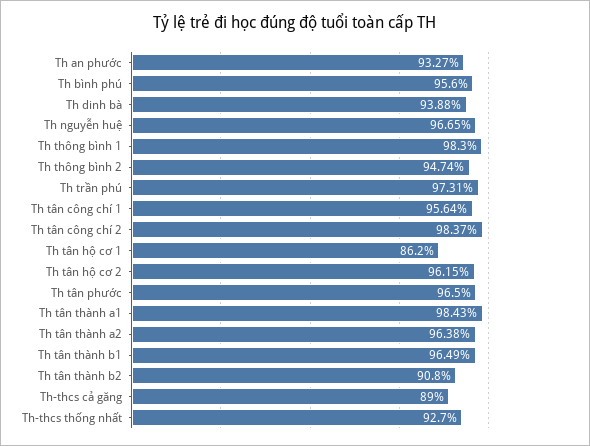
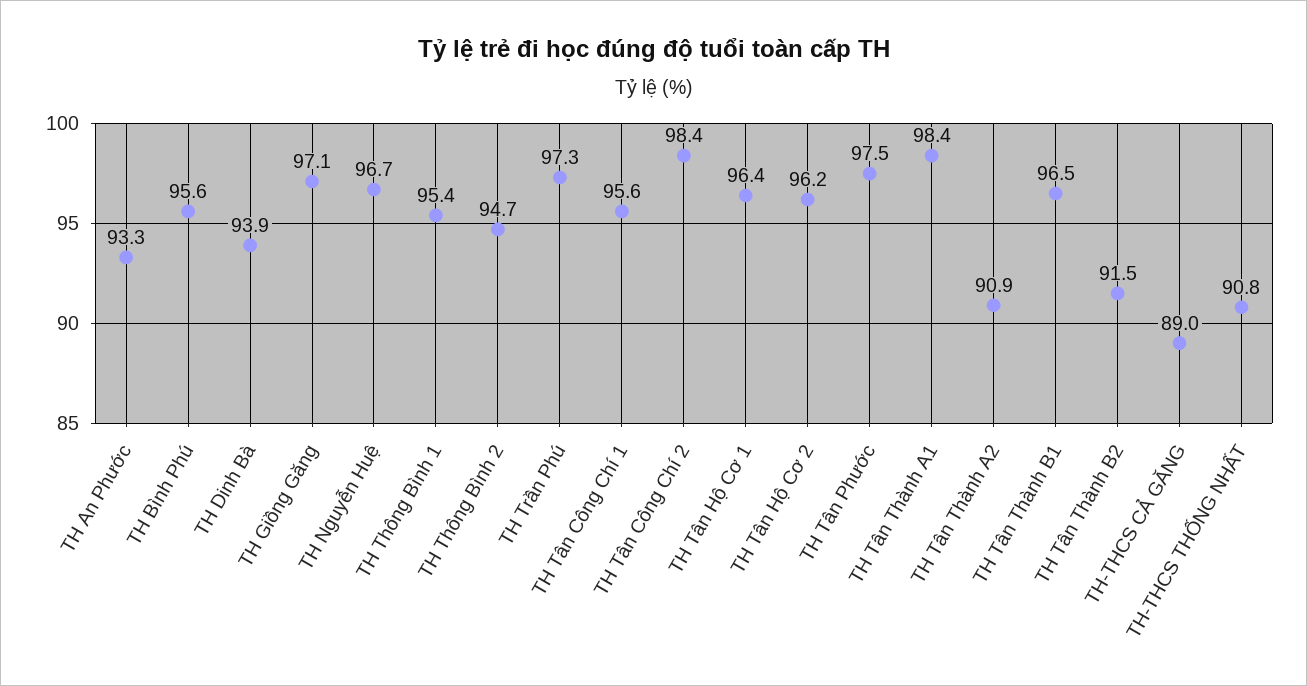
Th thông bình 1: 98.3 -> 95.4
Th tân hộ cơ 1: 86.2 -> 96.4
Th tân phước: 96.5 -> 97.5
Th tân thành a2: 96.38 -> 90.9
Th tân thành b2: 90.8 -> 91.5
Th-thcs thống nhất: 92.7 -> 90.8
TH Giồng Găng: none -> 97.1

